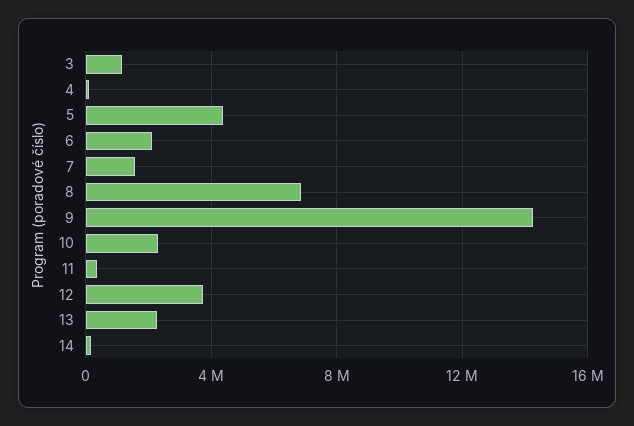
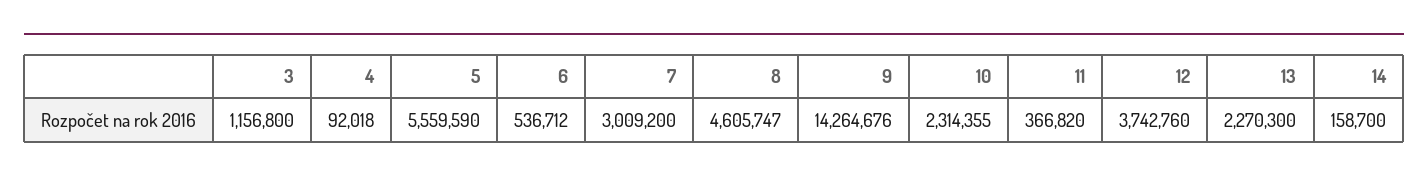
5: 4500000 -> 5559590
6: 2000000 -> 536712
7: 1500000 -> 3009200
8: 7000000 -> 4605747

